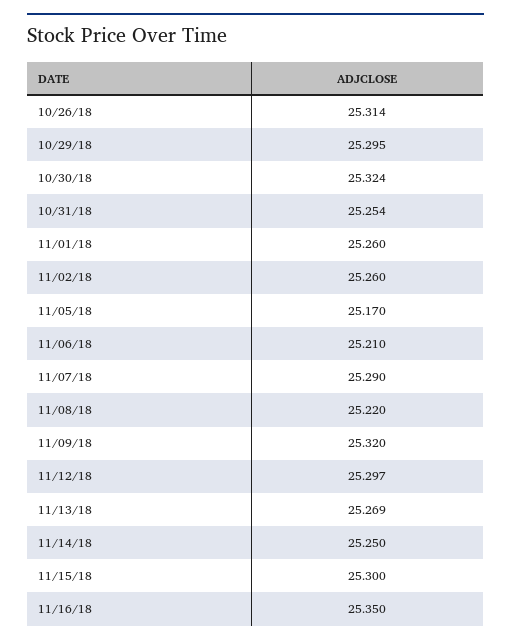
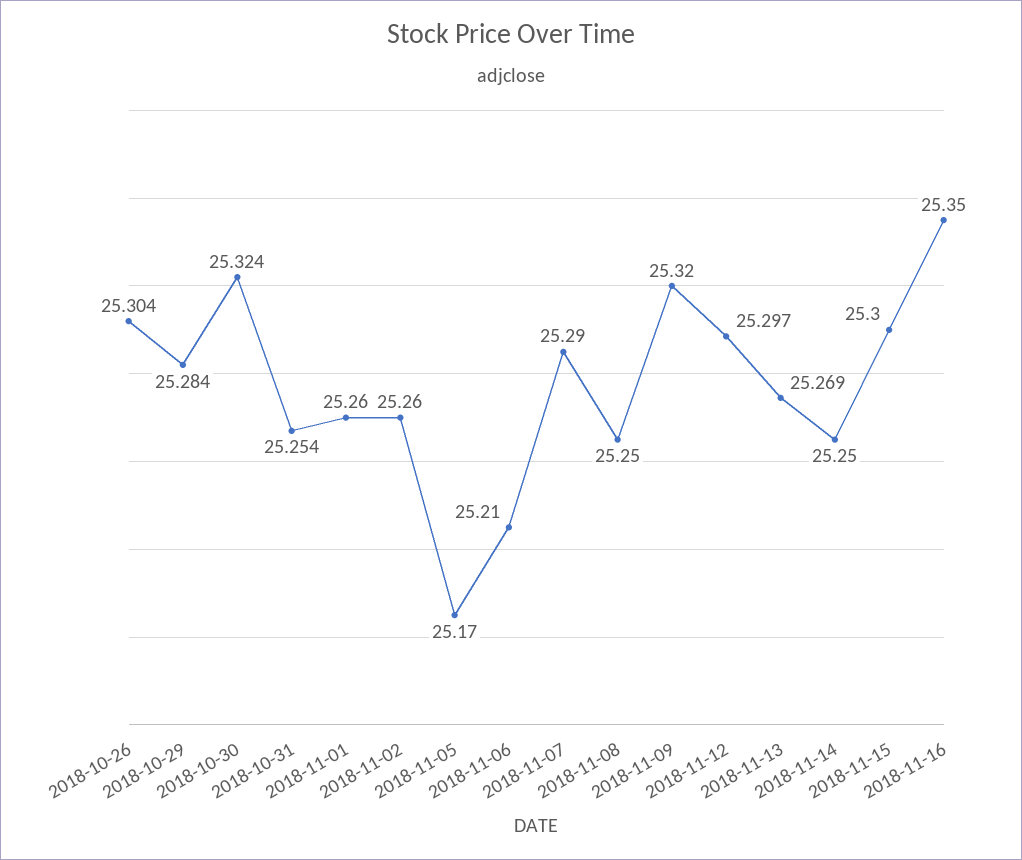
10/26/18: 25.314 -> 25.304
10/29/18: 25.295 -> 25.284
11/08/18: 25.22 -> 25.25

